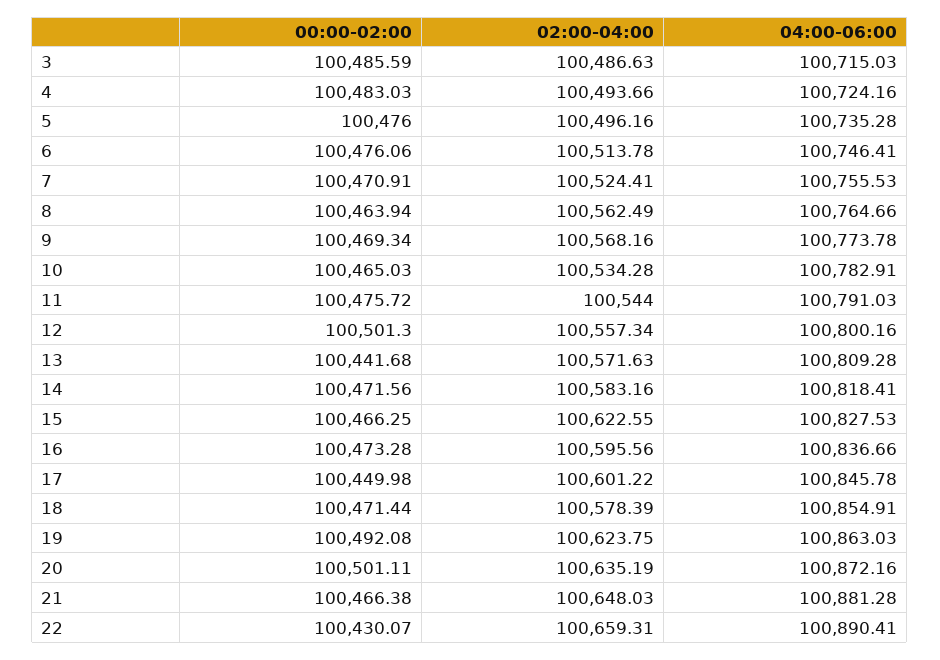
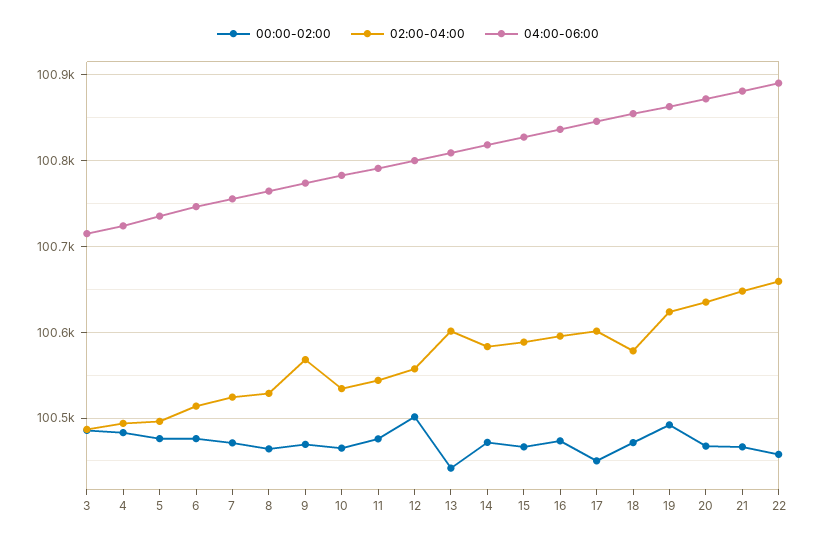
02:00-04:00, 8: 100562.49 -> 100530
02:00-04:00, 13: 100571.63 -> 100600
02:00-04:00, 15: 100622.55 -> 100590
00:00-02:00, 20: 100501.11 -> 100470
00:00-02:00, 22: 100430.07 -> 100460

